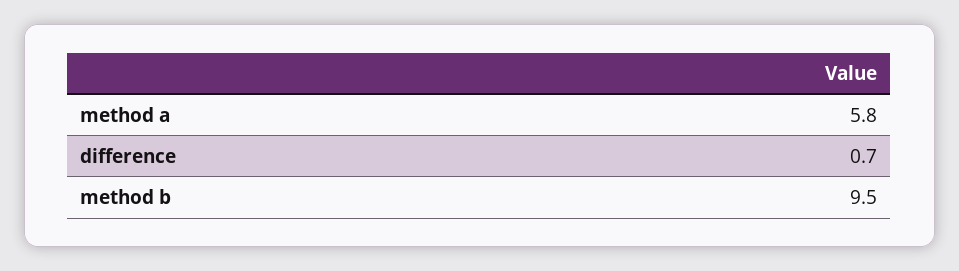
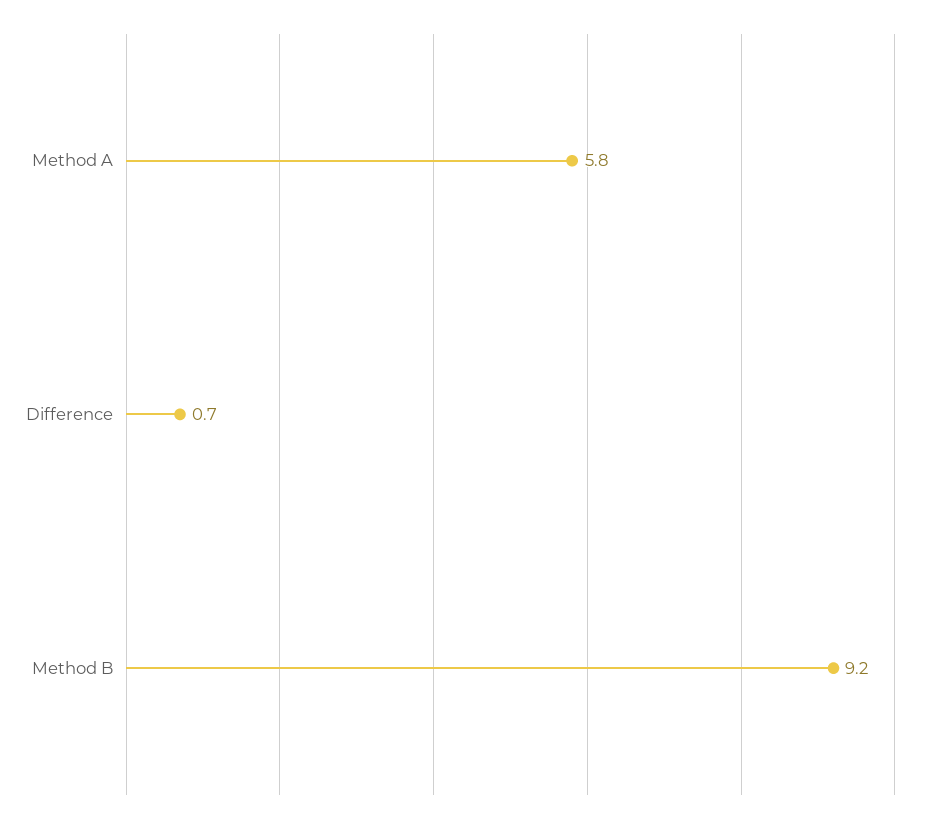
method b: 9.5 -> 9.2

